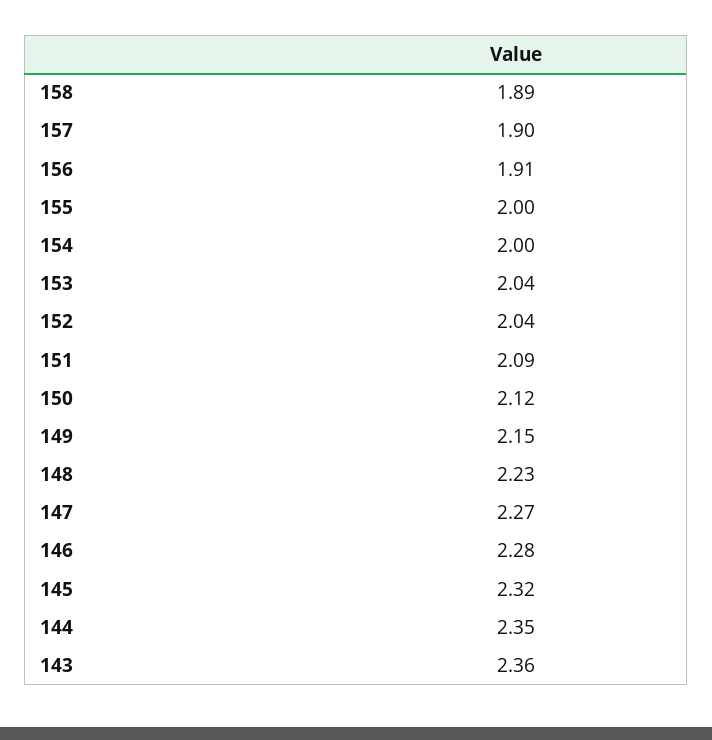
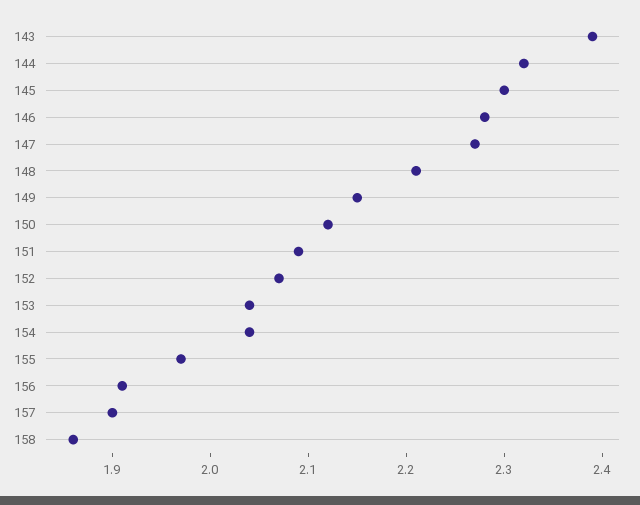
158: 1.89 -> 1.86
155: 2 -> 1.97
154: 2 -> 2.04
152: 2.04 -> 2.07
148: 2.23 -> 2.21
145: 2.32 -> 2.3
144: 2.35 -> 2.32
143: 2.36 -> 2.39

